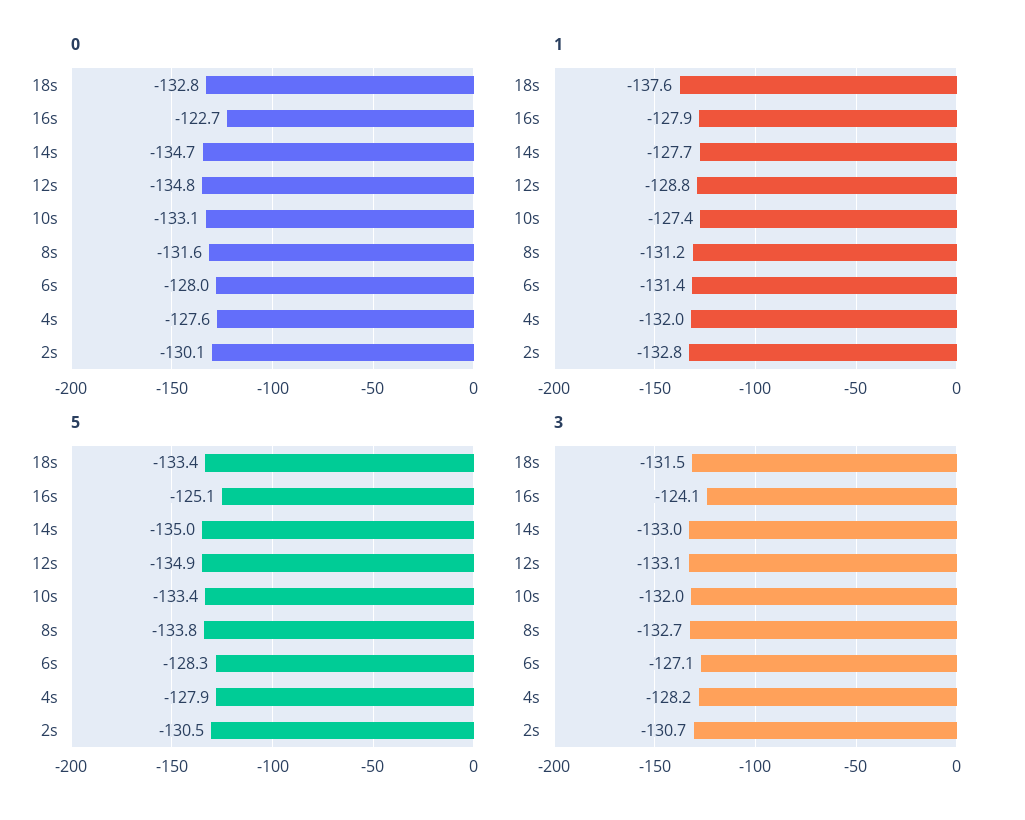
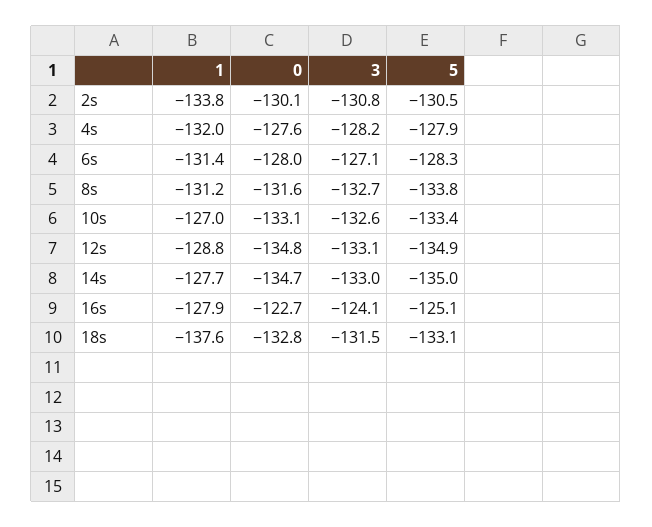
1, 10s: -127.4 -> -127
1, 2s: -132.8 -> -133.8
5, 18s: -133.4 -> -133.1
3, 10s: -132 -> -132.6
3, 2s: -130.7 -> -130.8

